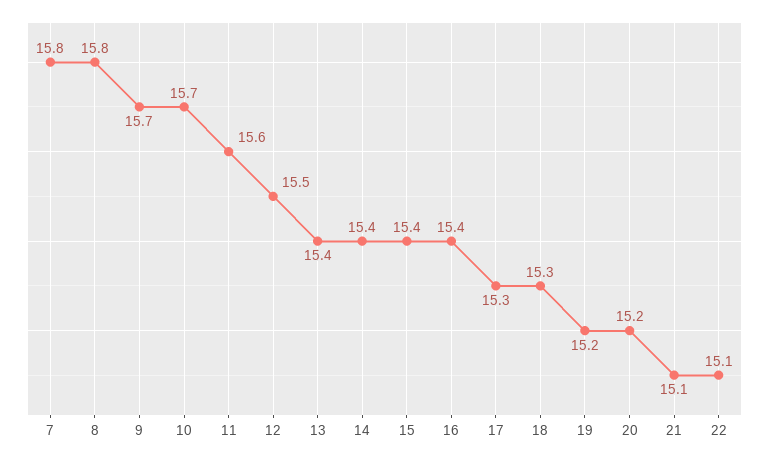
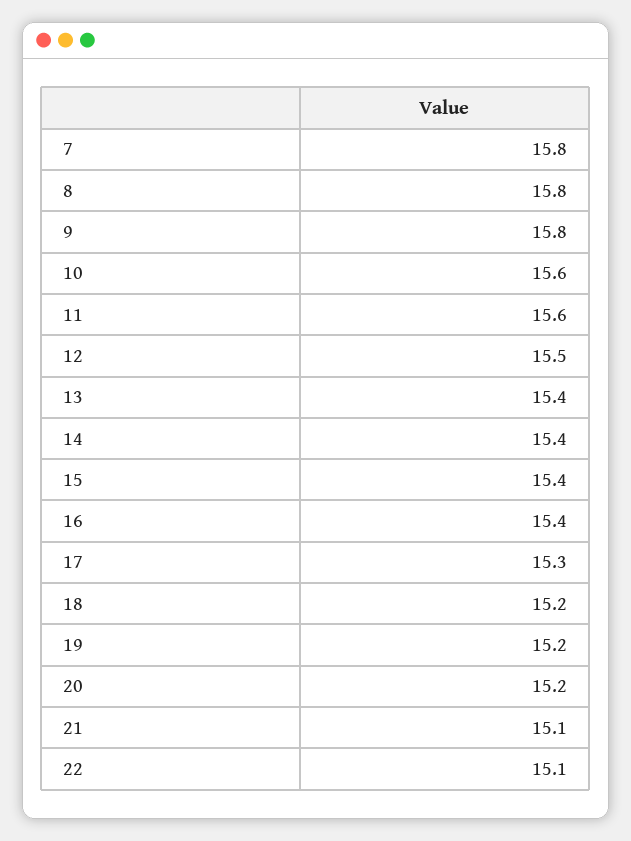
9: 15.7 -> 15.8
10: 15.7 -> 15.6
18: 15.3 -> 15.2

